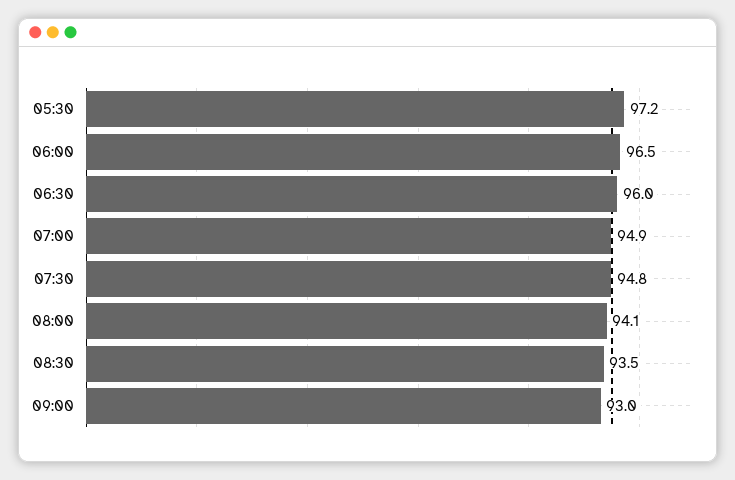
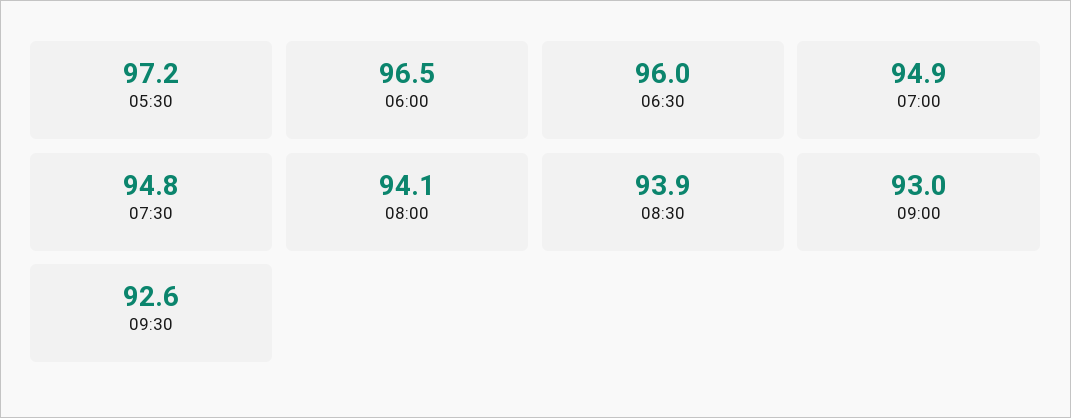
08:30: 93.5 -> 93.9
09:30: none -> 92.6

